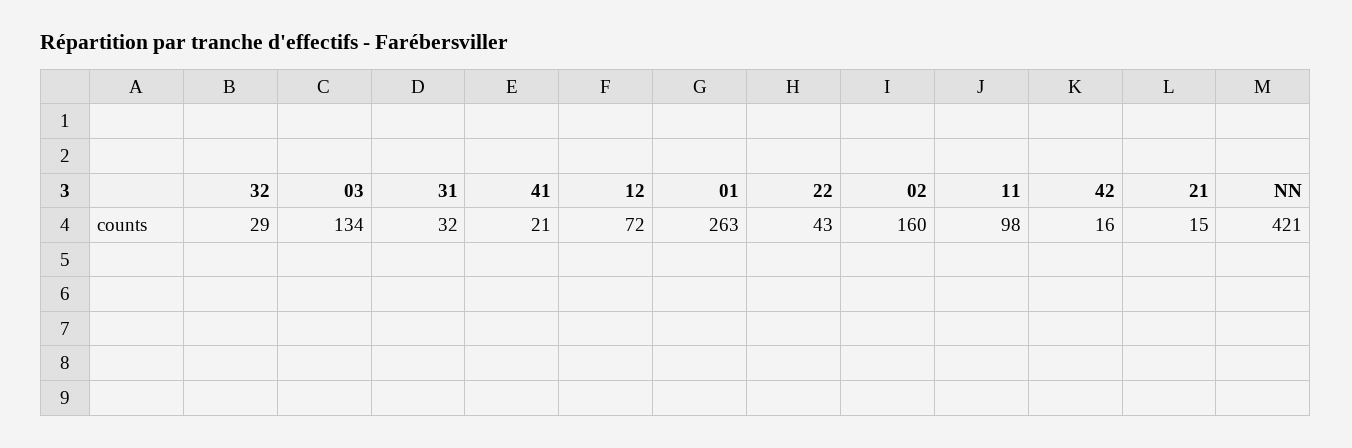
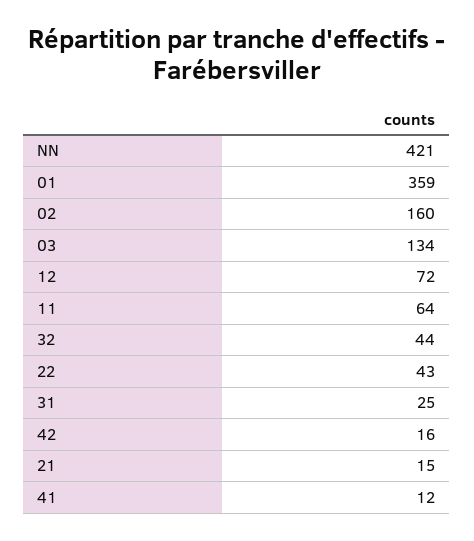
32: 29 -> 44
31: 32 -> 25
41: 21 -> 12
01: 263 -> 359
11: 98 -> 64

